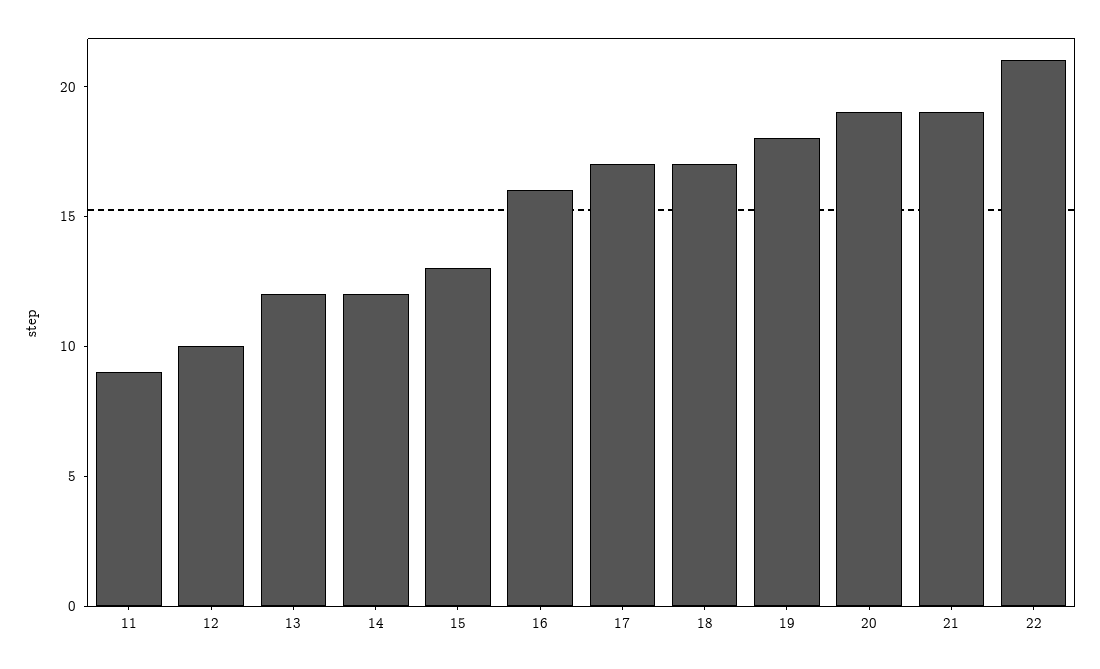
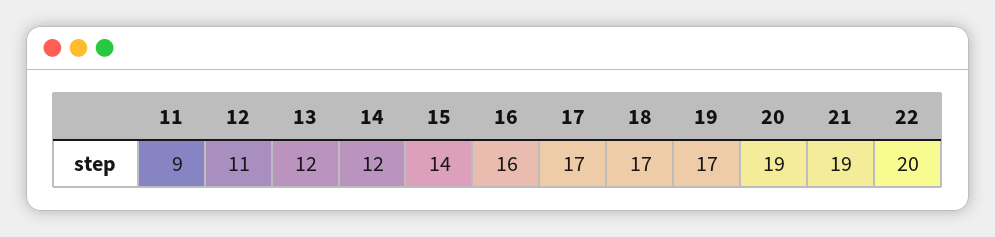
12: 10 -> 11
15: 13 -> 14
19: 18 -> 17
22: 21 -> 20

